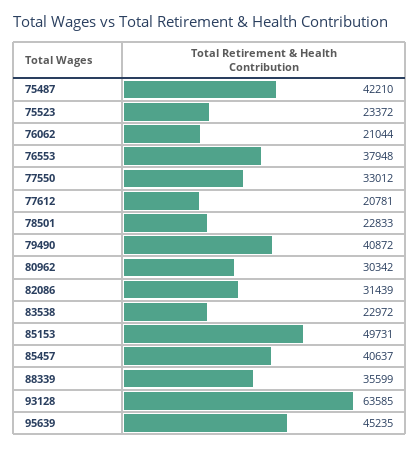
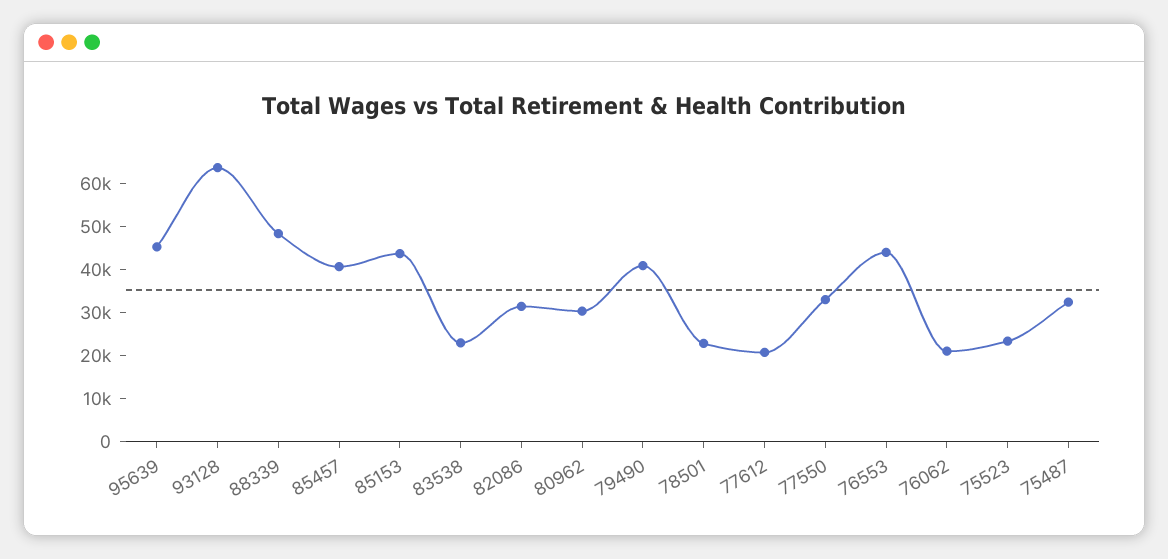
75487: 42210 -> 32000
76553: 37948 -> 44000
85153: 49731 -> 44000
88339: 35599 -> 48000

